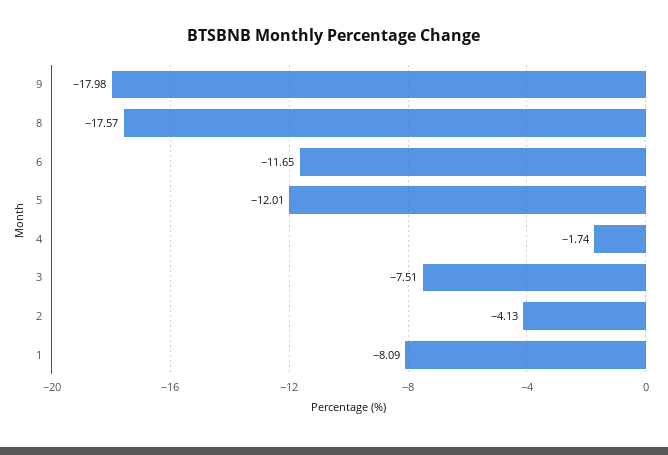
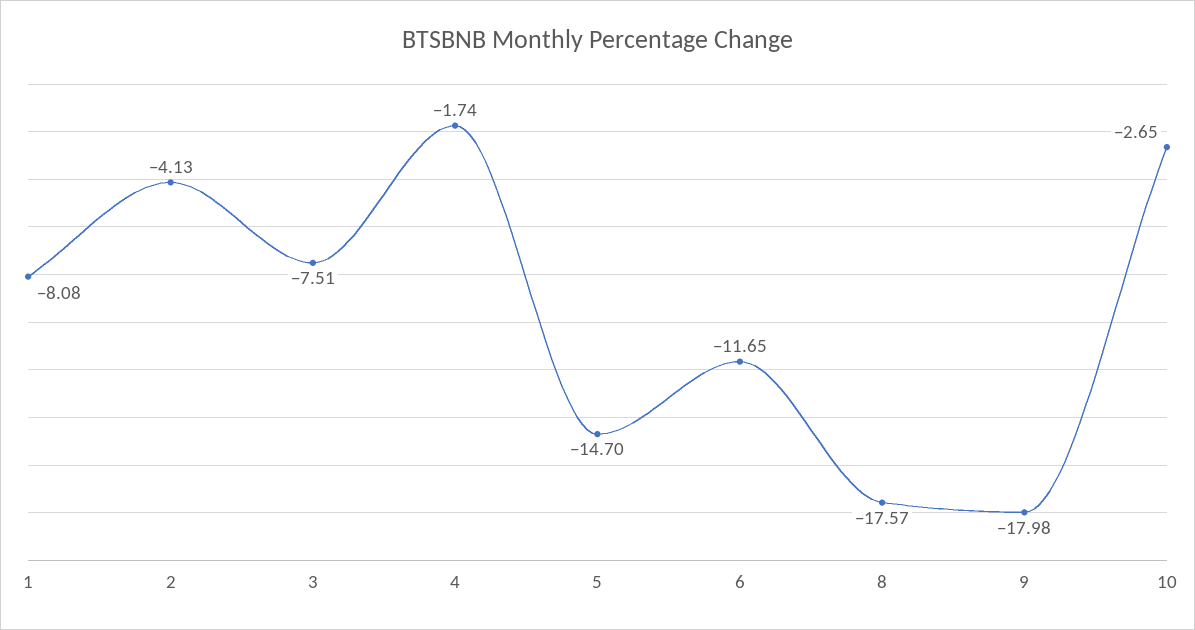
5: -12.01 -> -14.7
1: -8.09 -> -8.08
10: none -> -2.65

